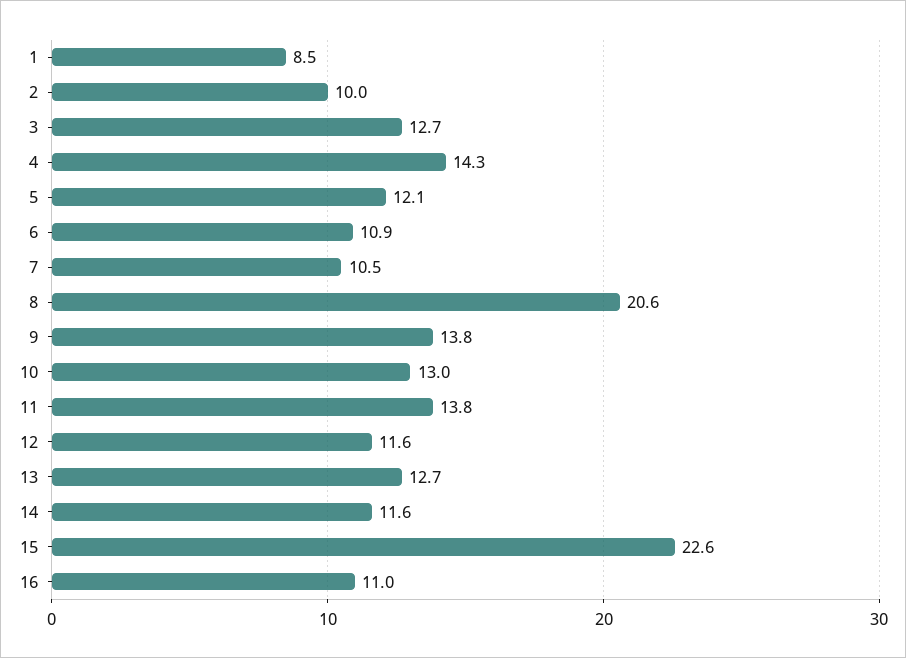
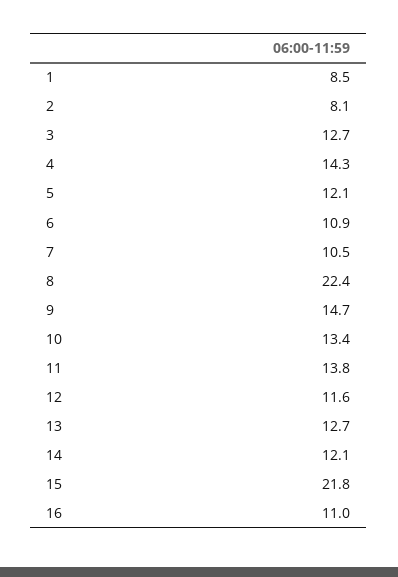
2: 10 -> 8.1
8: 20.6 -> 22.4
9: 13.8 -> 14.7
10: 13 -> 13.4
14: 11.6 -> 12.1
15: 22.6 -> 21.8

